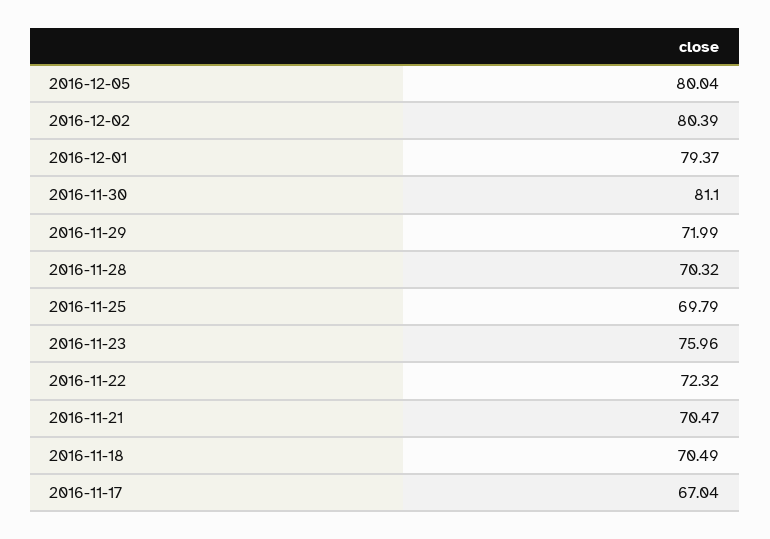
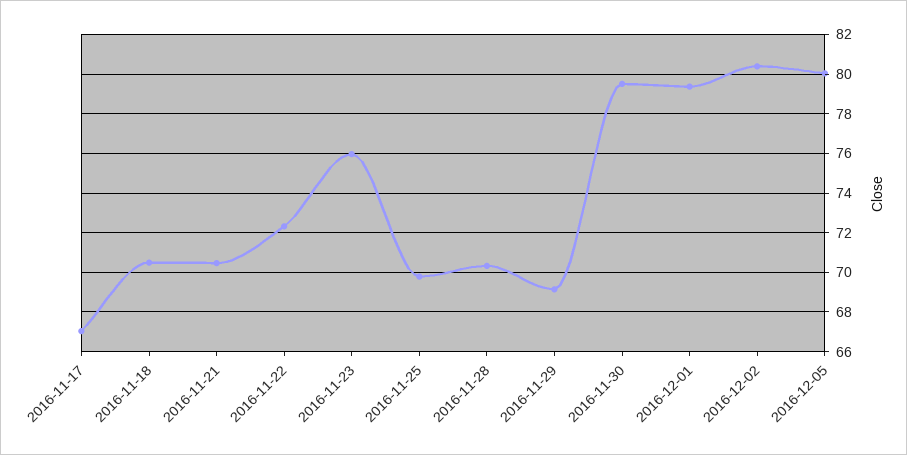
2016-11-30: 81.1 -> 79.5
2016-11-29: 71.99 -> 69

